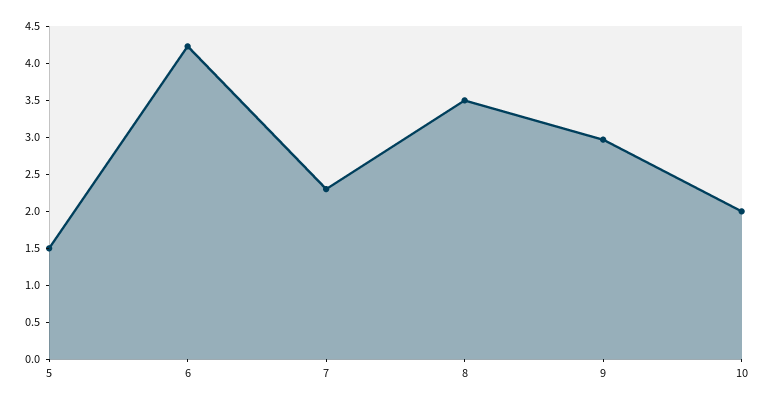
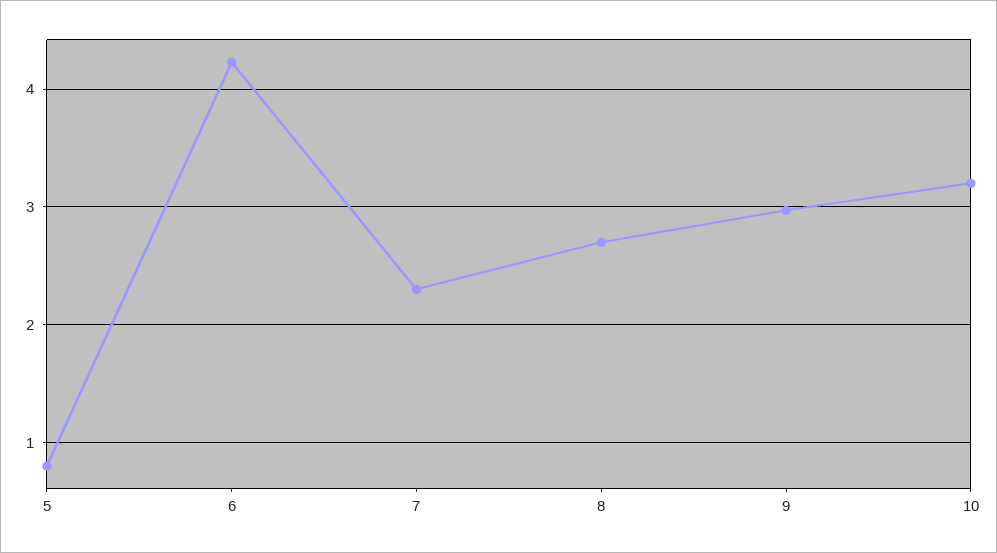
5: 1.5 -> 0.8
8: 3.5 -> 2.7
10: 2 -> 3.2

